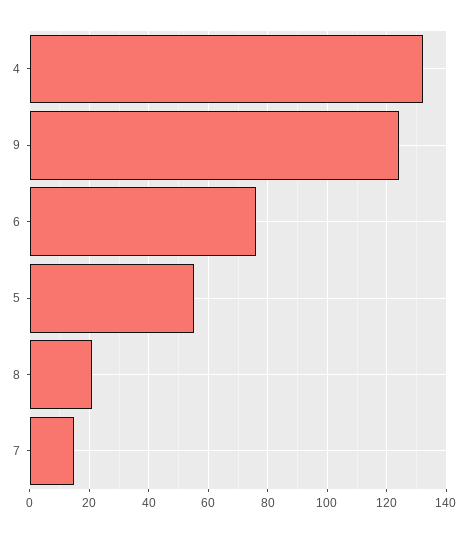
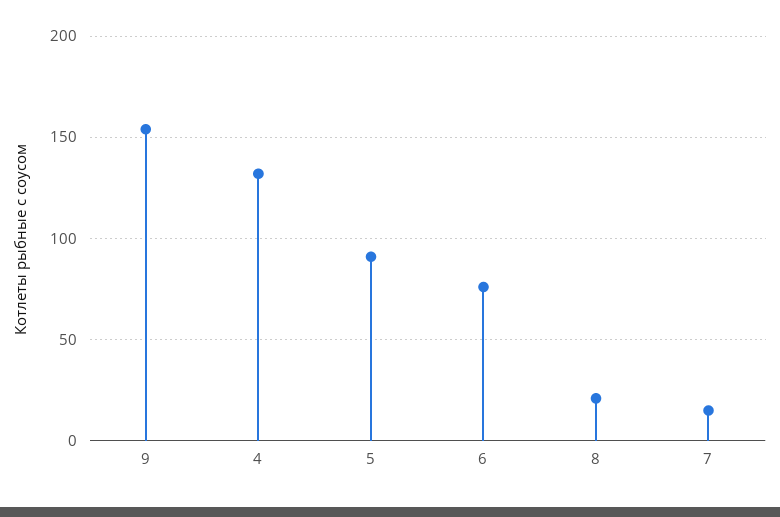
9: 125 -> 155
5: 55 -> 90

